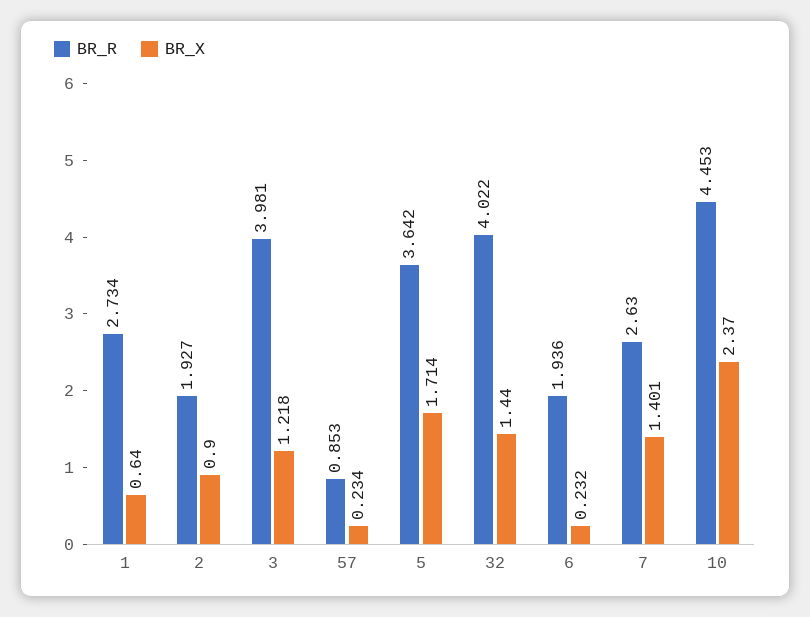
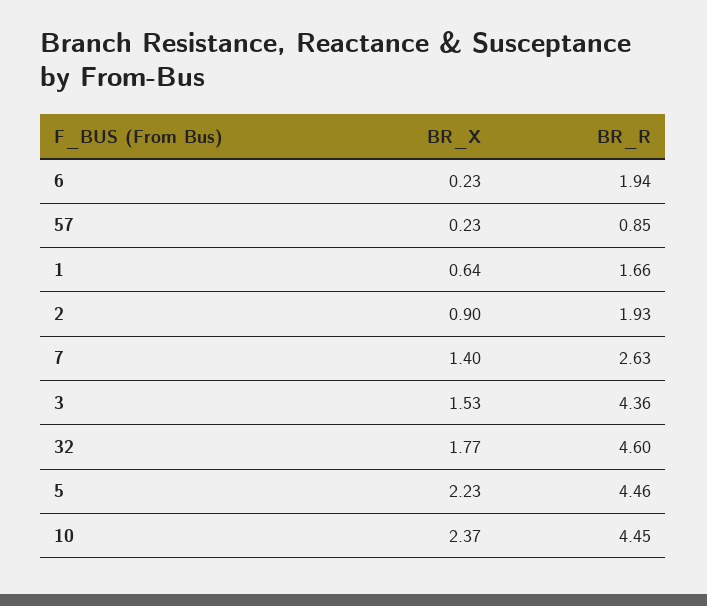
BR_R, 1: 2.734 -> 1.66
BR_R, 3: 3.981 -> 4.36
BR_X, 3: 1.218 -> 1.53
BR_R, 5: 3.642 -> 4.46
BR_X, 5: 1.714 -> 2.23
BR_R, 32: 4.022 -> 4.6
BR_X, 32: 1.44 -> 1.77

